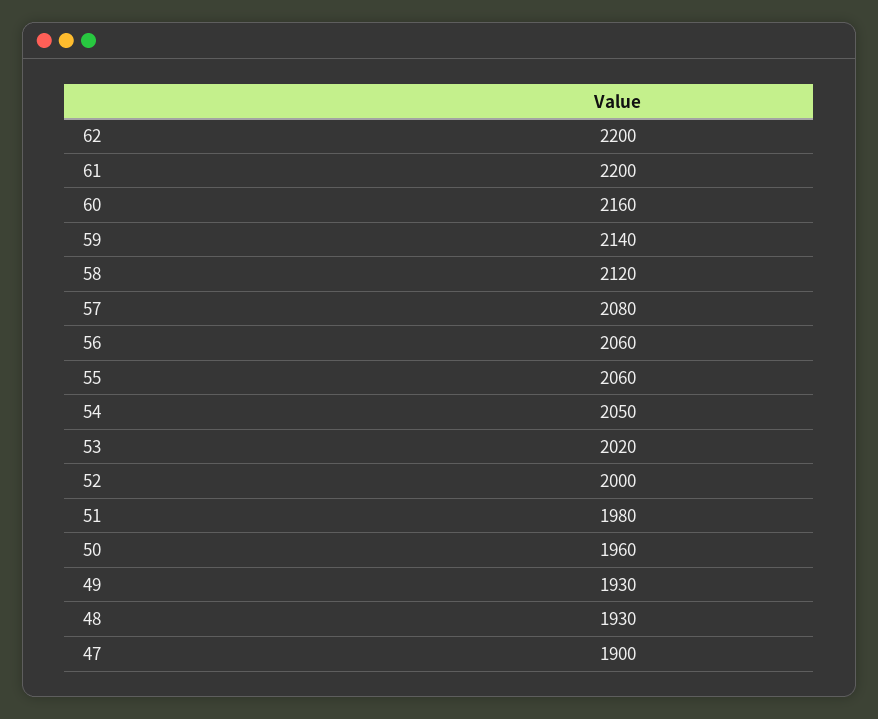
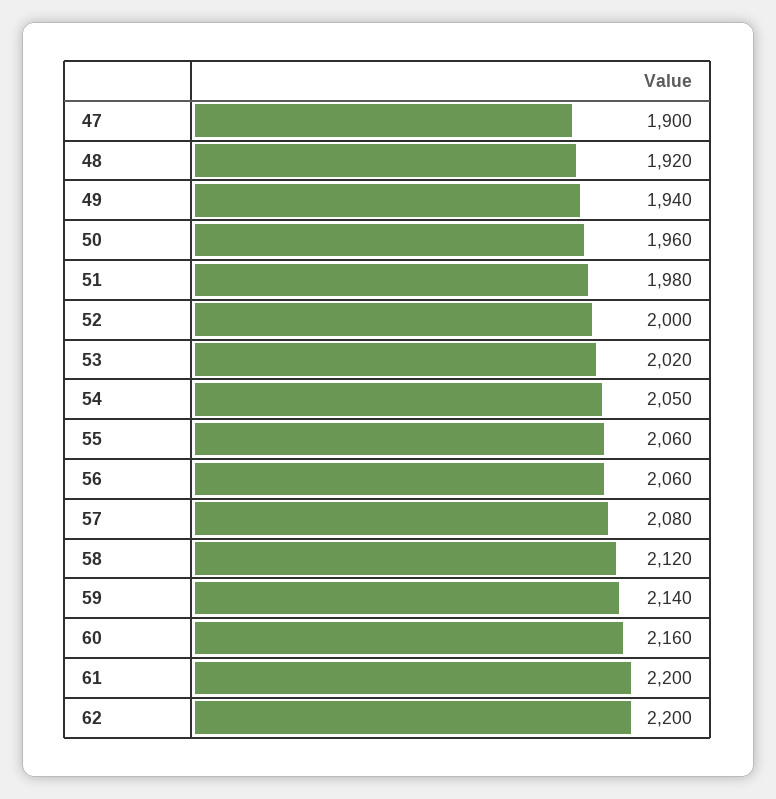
49: 1930 -> 1940
48: 1930 -> 1920

